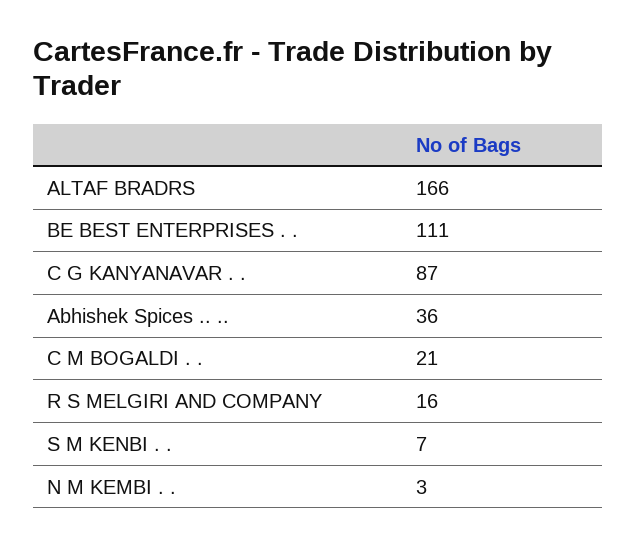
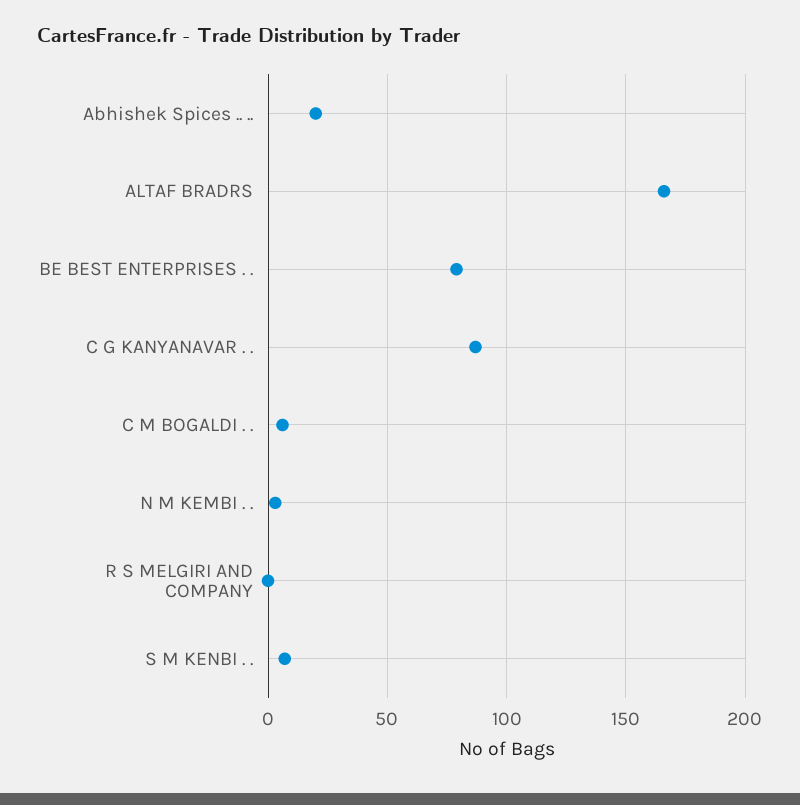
BE BEST ENTERPRISES . .: 111 -> 80
Abhishek Spices .. ..: 36 -> 20
C M BOGALDI . .: 21 -> 5
R S MELGIRI AND COMPANY: 16 -> 0

